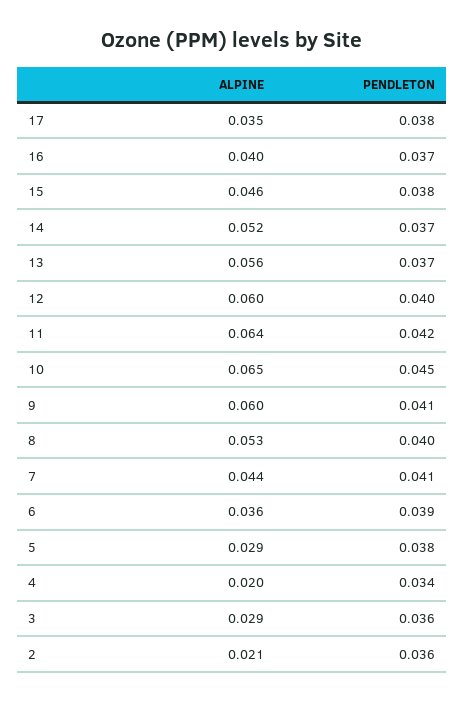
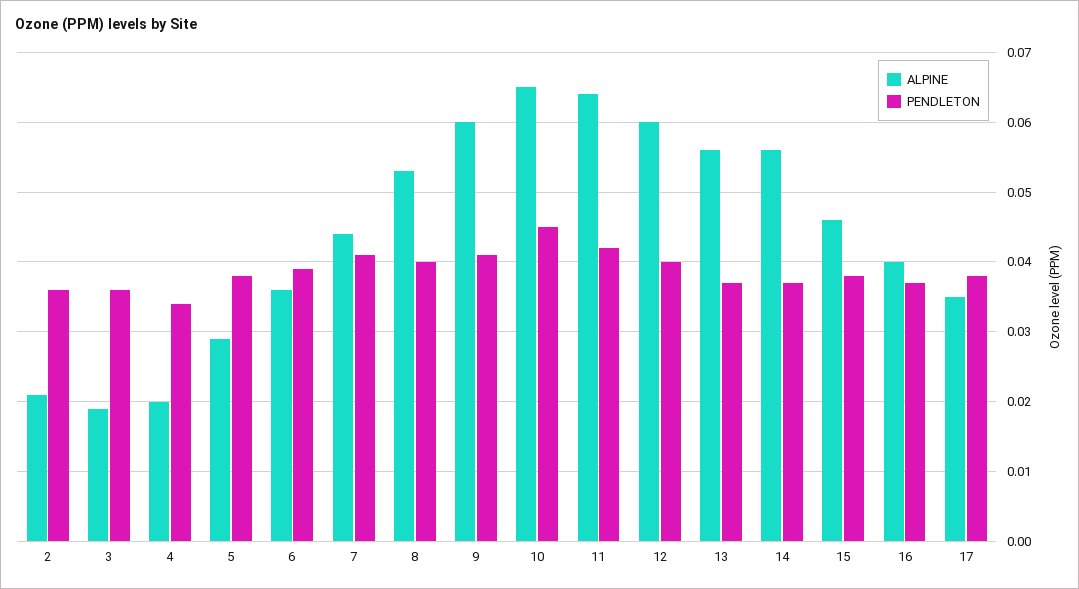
ALPINE, 14: 0.052 -> 0.056
ALPINE, 3: 0.029 -> 0.019

